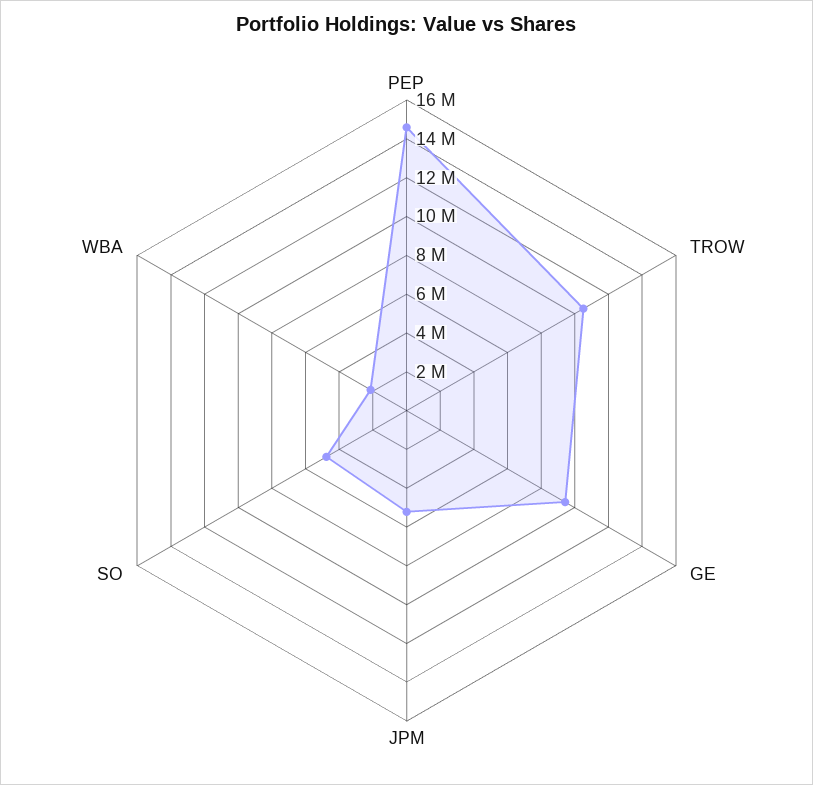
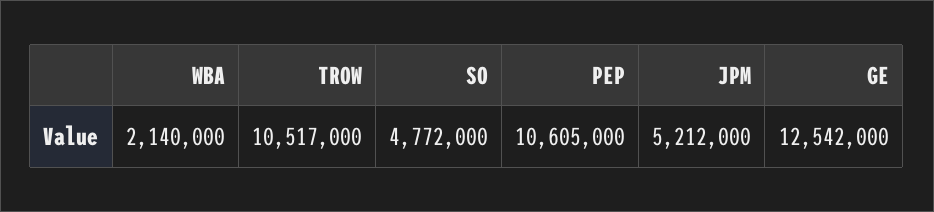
PEP: 14500000 -> 10605000
GE: 9500000 -> 12542000

